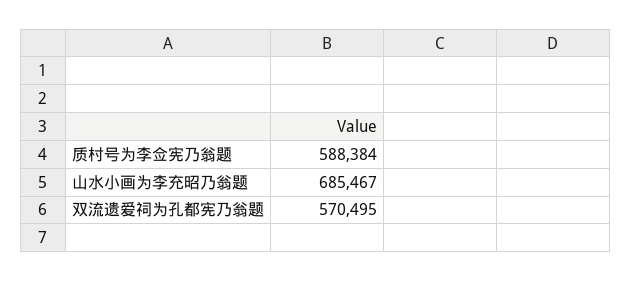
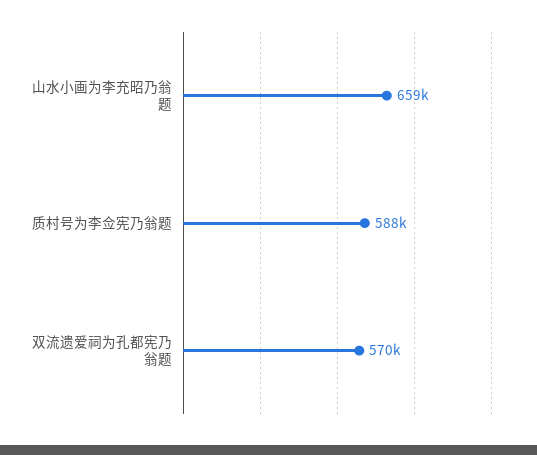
山水小画为李充昭乃翁题: 685467 -> 659000

